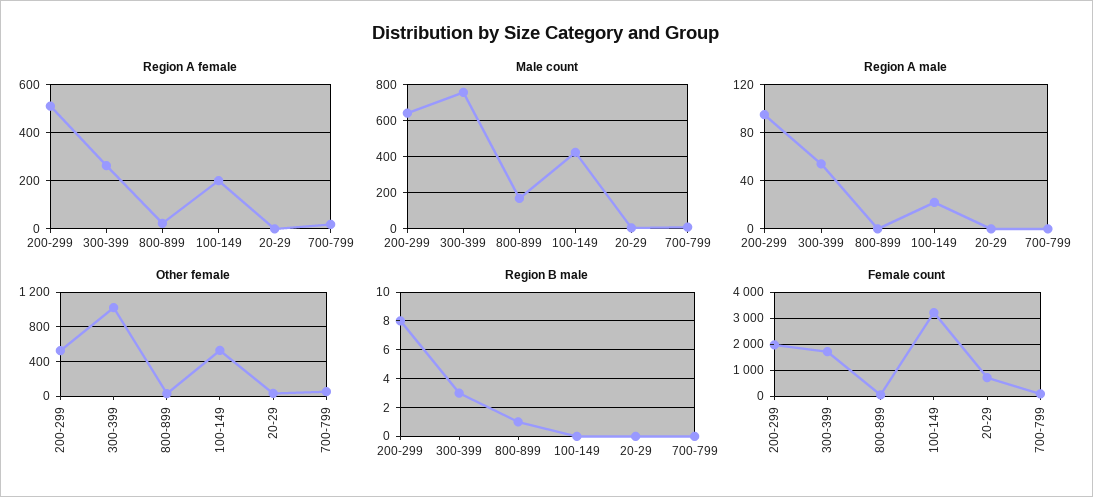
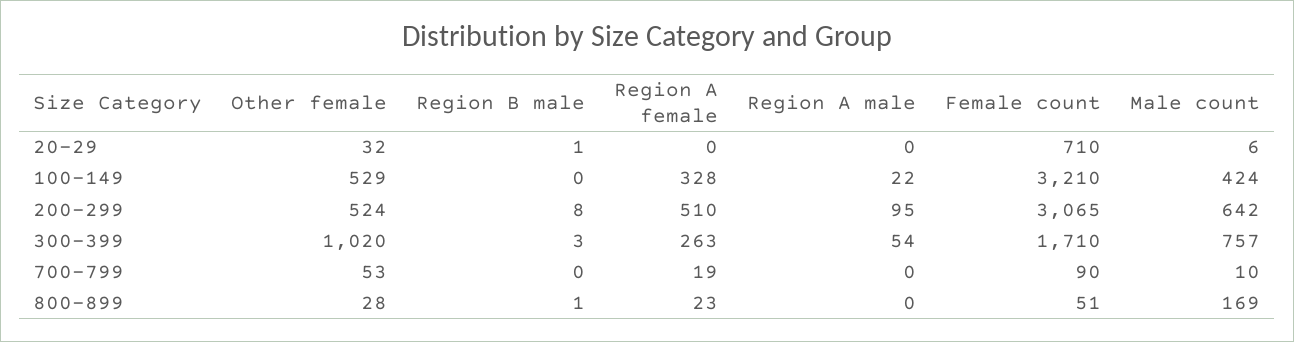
Region A female, 100-149: 200 -> 328
Region B male, 20-29: 0 -> 1
Female count, 200-299: 2000 -> 3065

